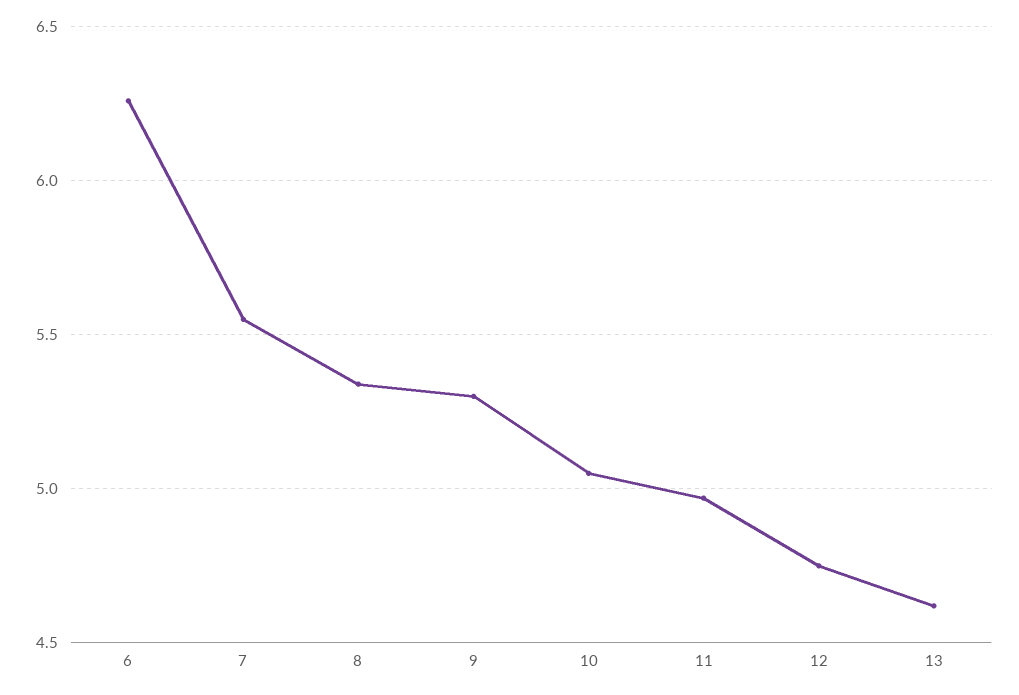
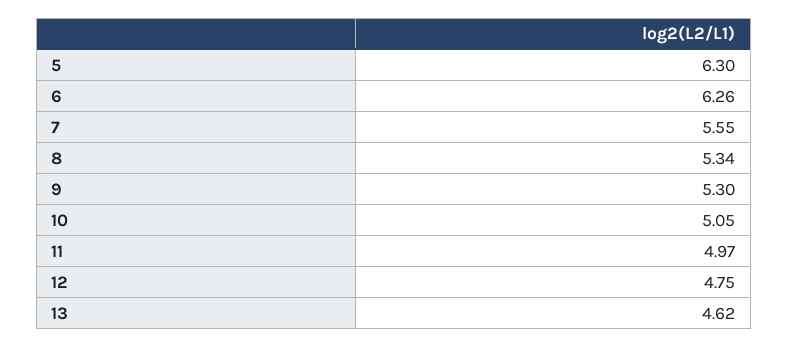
5: none -> 6.3

